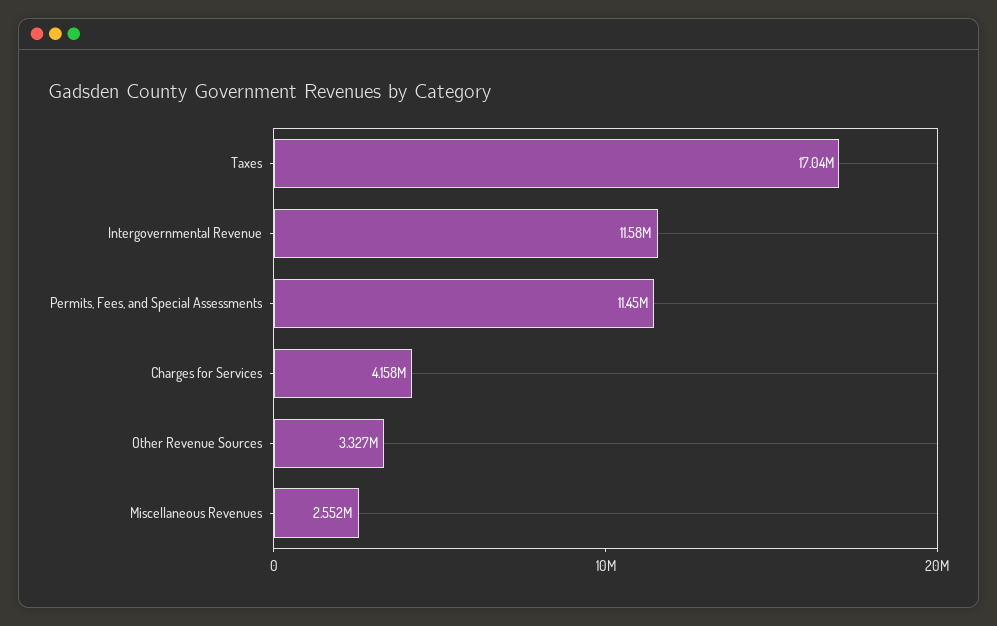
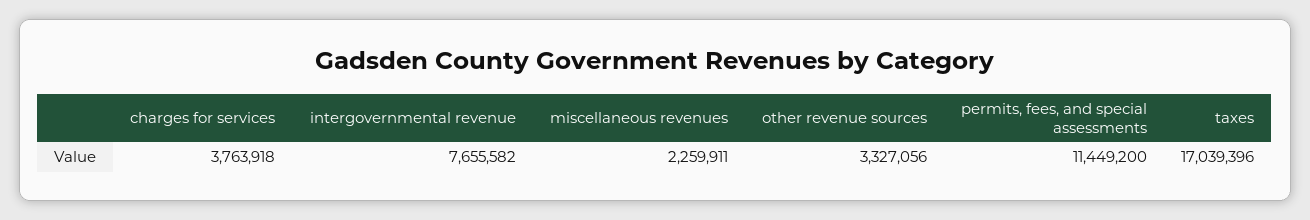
Intergovernmental Revenue: 11580000 -> 7655582
Charges for Services: 4158000 -> 3763918
Miscellaneous Revenues: 2552000 -> 2259911

